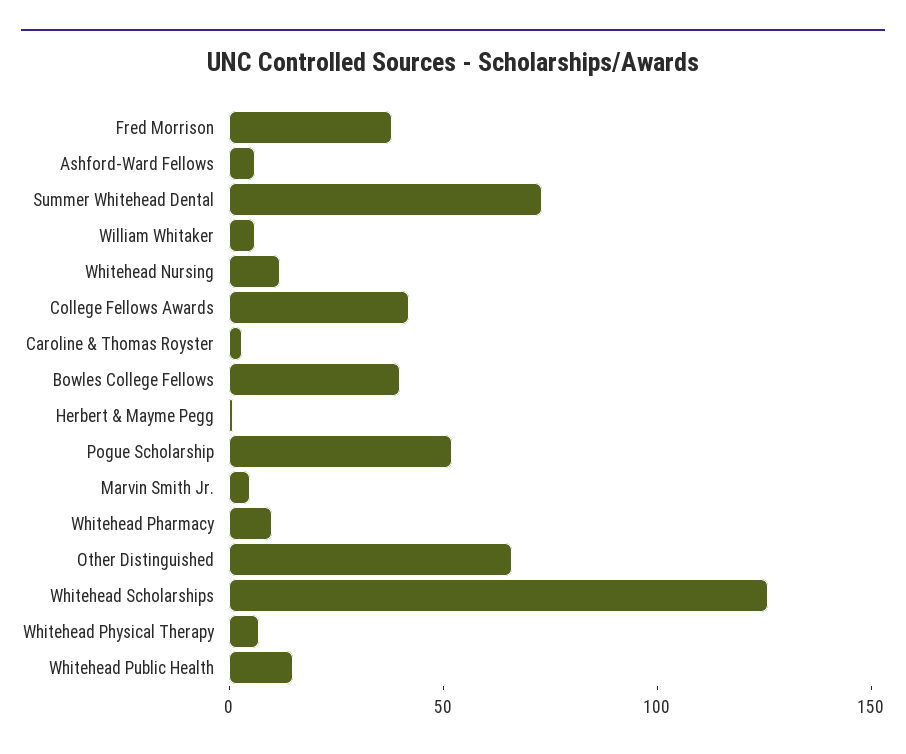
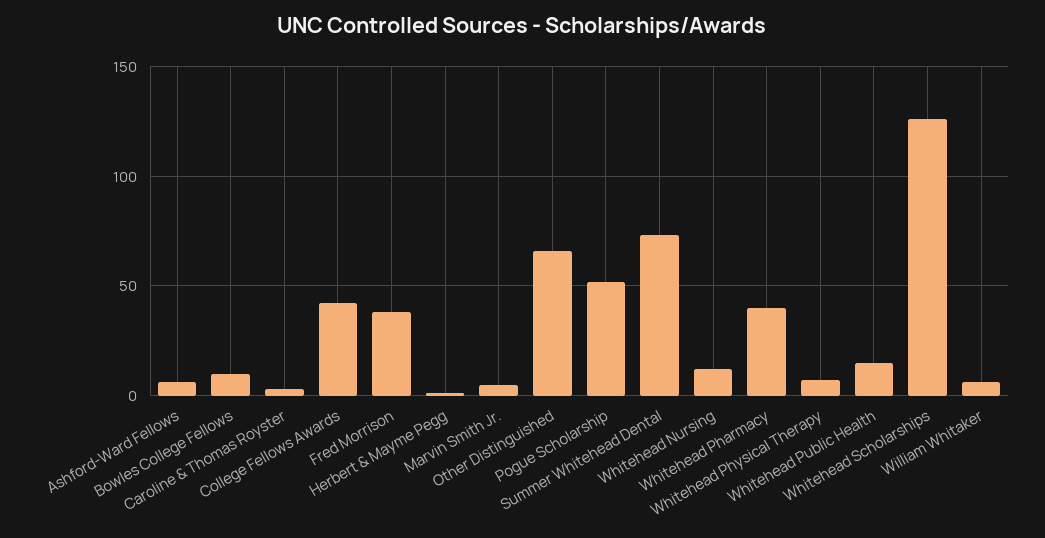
Bowles College Fellows: 40 -> 10
Whitehead Pharmacy: 10 -> 40

